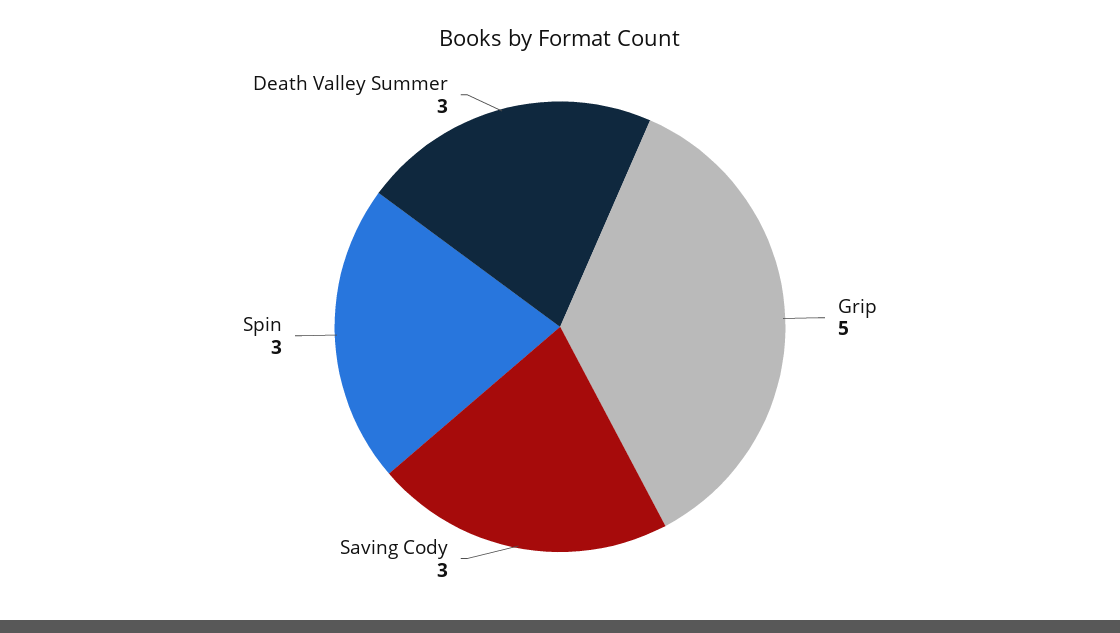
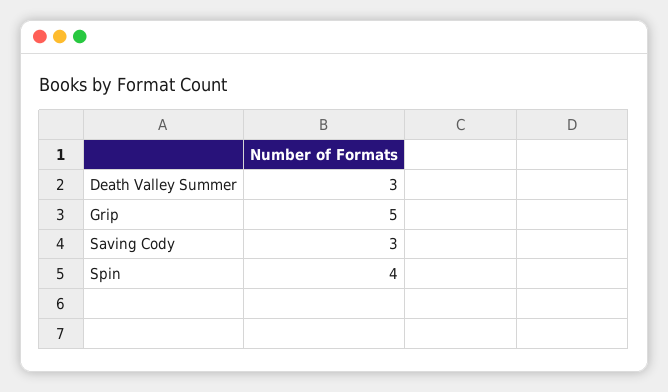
Spin: 3 -> 4

